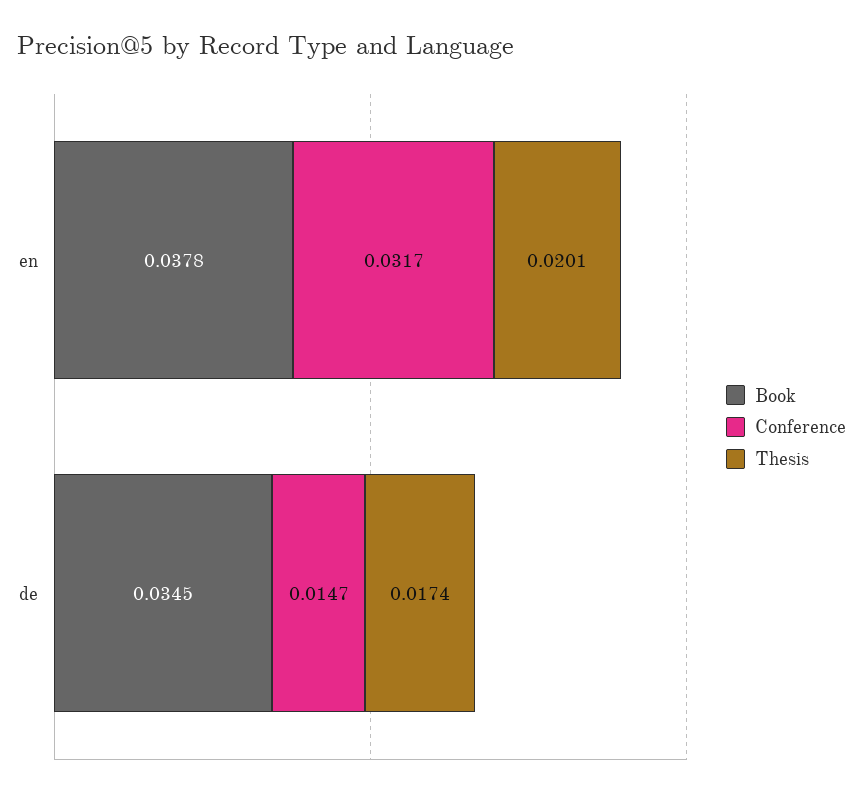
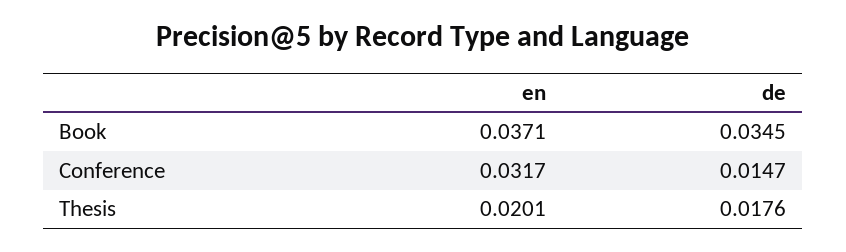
Book, en: 0.0378 -> 0.0371
Thesis, de: 0.0174 -> 0.0176

